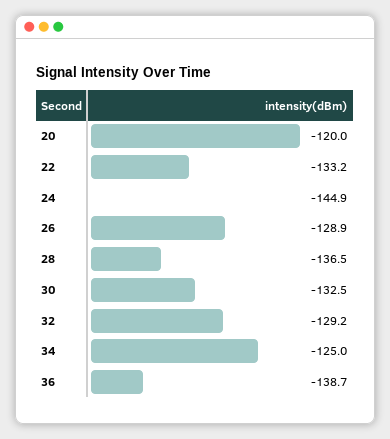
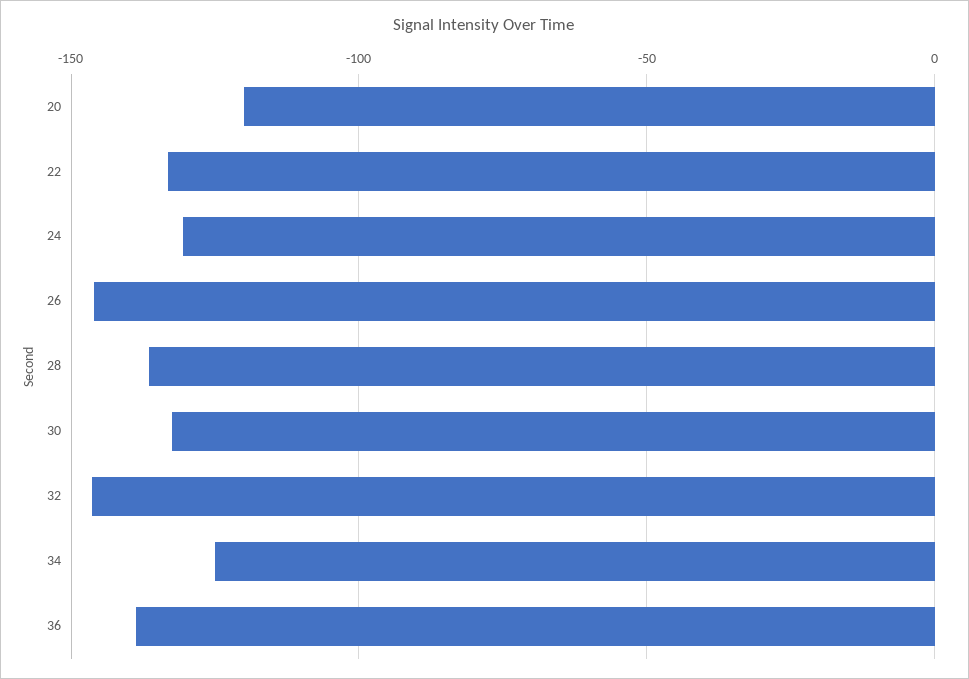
24: -144.9 -> -130
26: -128.9 -> -145
32: -129.2 -> -145

